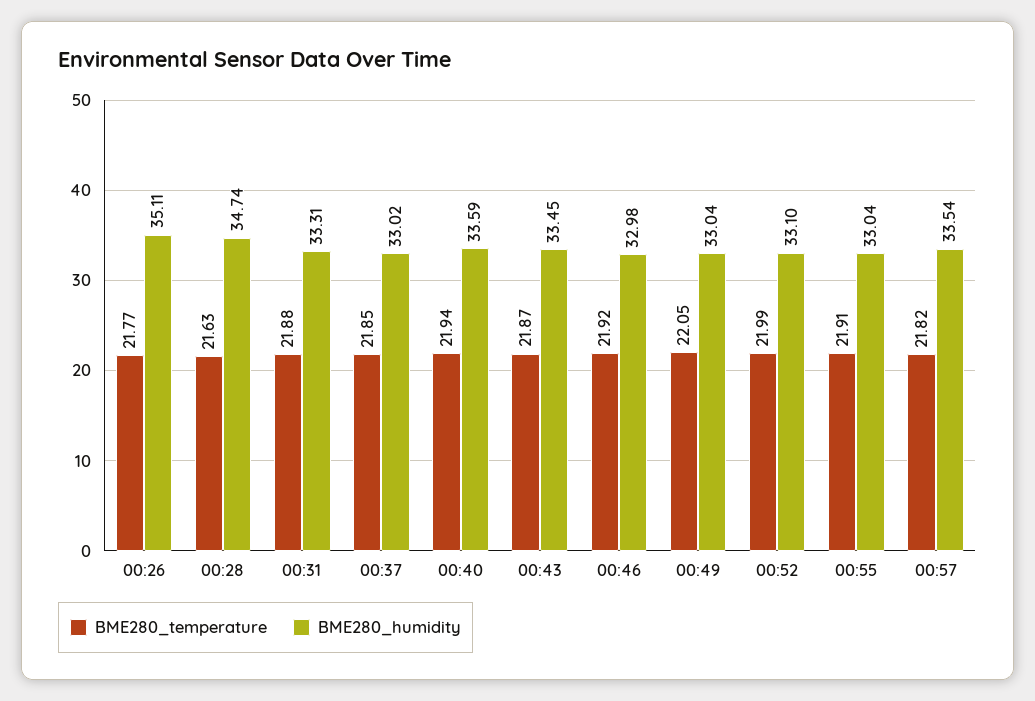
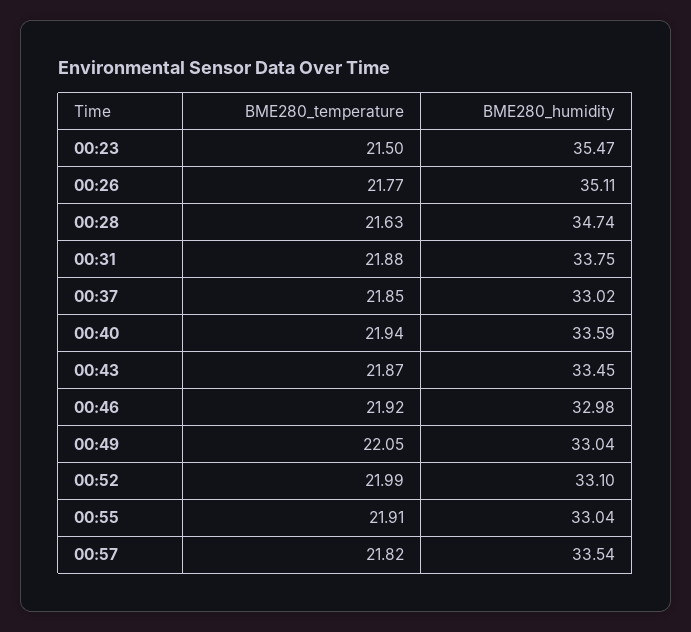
BME280_humidity, 00:31: 33.31 -> 33.75
BME280_temperature, 00:23: none -> 21.5
BME280_humidity, 00:23: none -> 35.47

